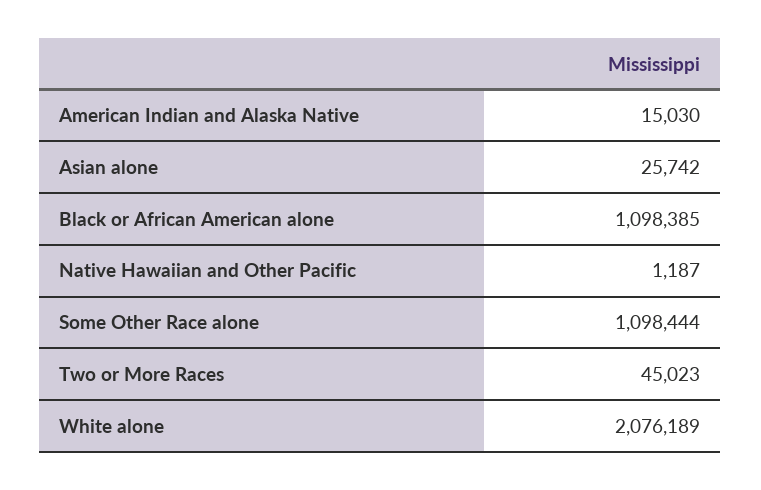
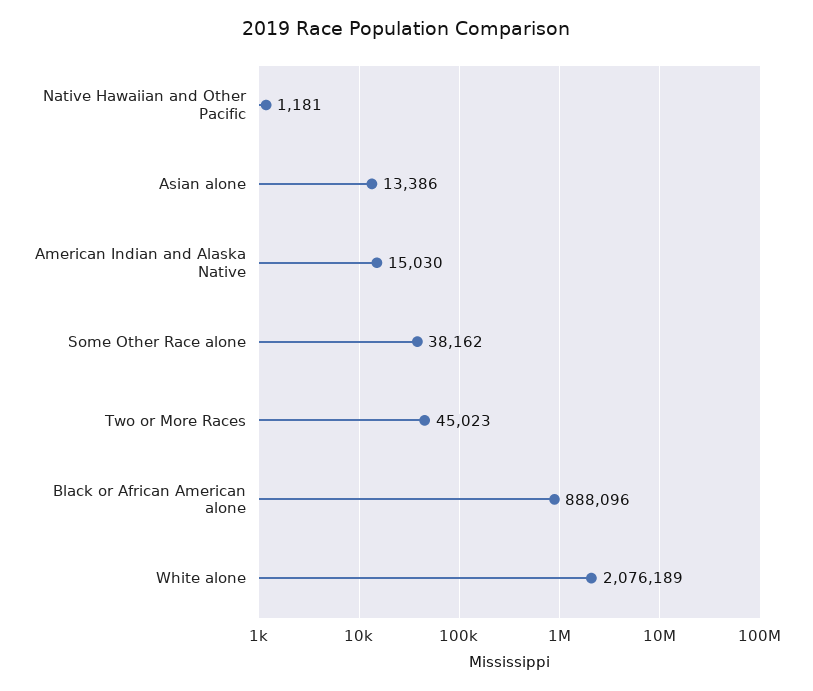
Asian alone: 25742 -> 13386
Black or African American alone: 1098385 -> 888096
Native Hawaiian and Other Pacific: 1187 -> 1181
Some Other Race alone: 1098444 -> 38162

